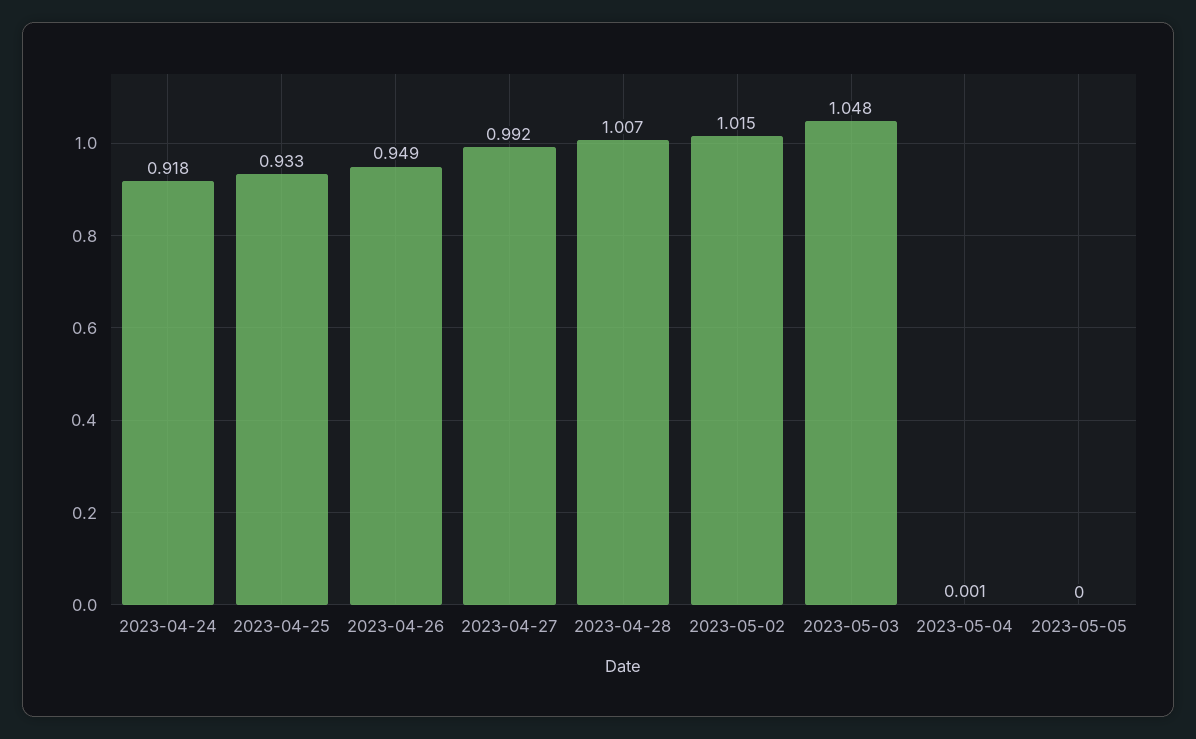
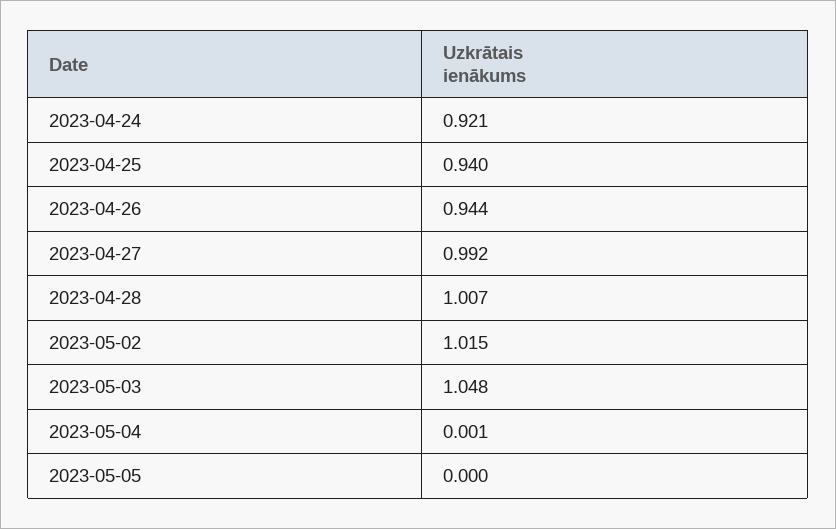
2023-04-24: 0.918 -> 0.921
2023-04-25: 0.933 -> 0.94
2023-04-26: 0.949 -> 0.944

